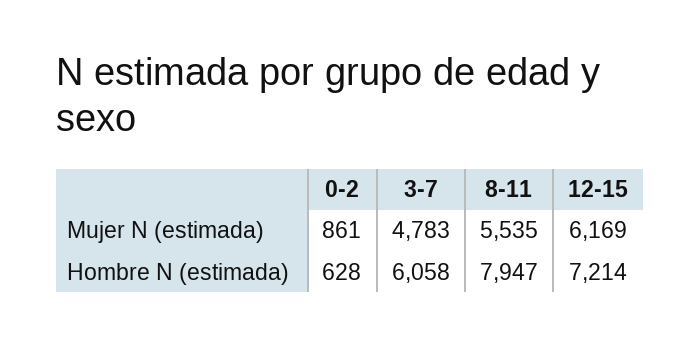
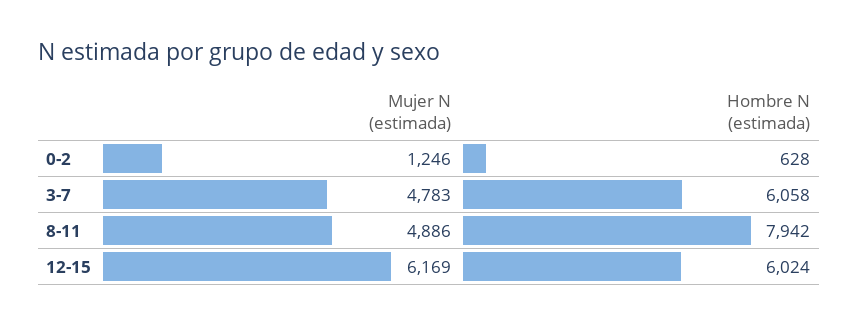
0-2, Mujer N (estimada): 861 -> 1246
8-11, Mujer N (estimada): 5535 -> 4886
8-11, Hombre N (estimada): 7947 -> 7942
12-15, Hombre N (estimada): 7214 -> 6024

